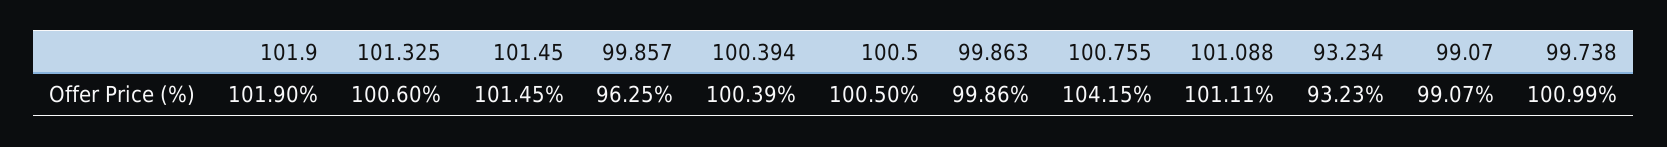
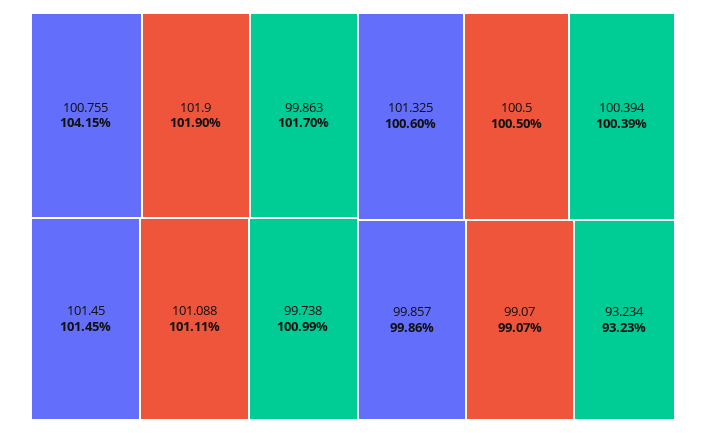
99.857: 96.25 -> 99.86
99.863: 99.86 -> 101.7

